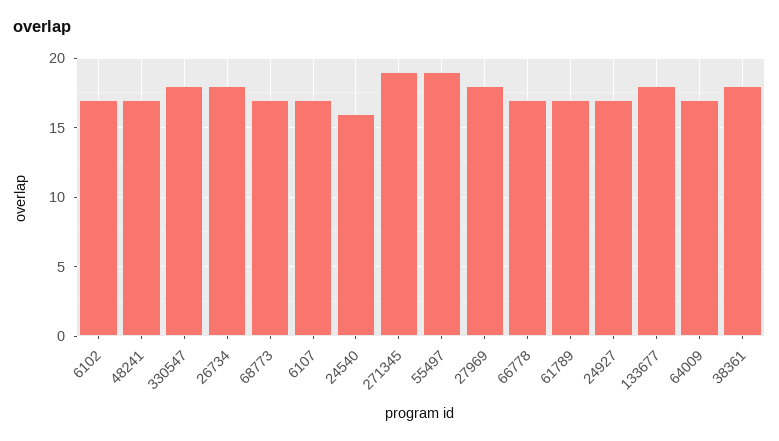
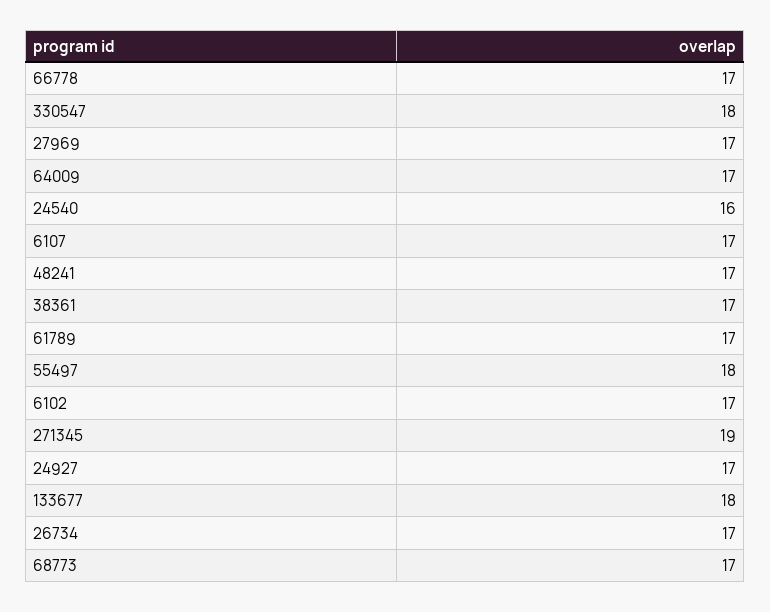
26734: 18 -> 17
55497: 19 -> 18
27969: 18 -> 17
38361: 18 -> 17

